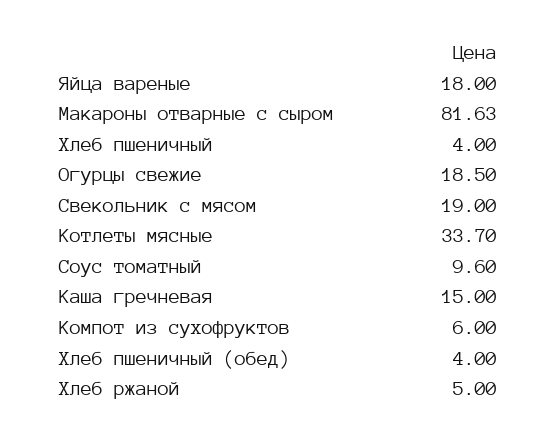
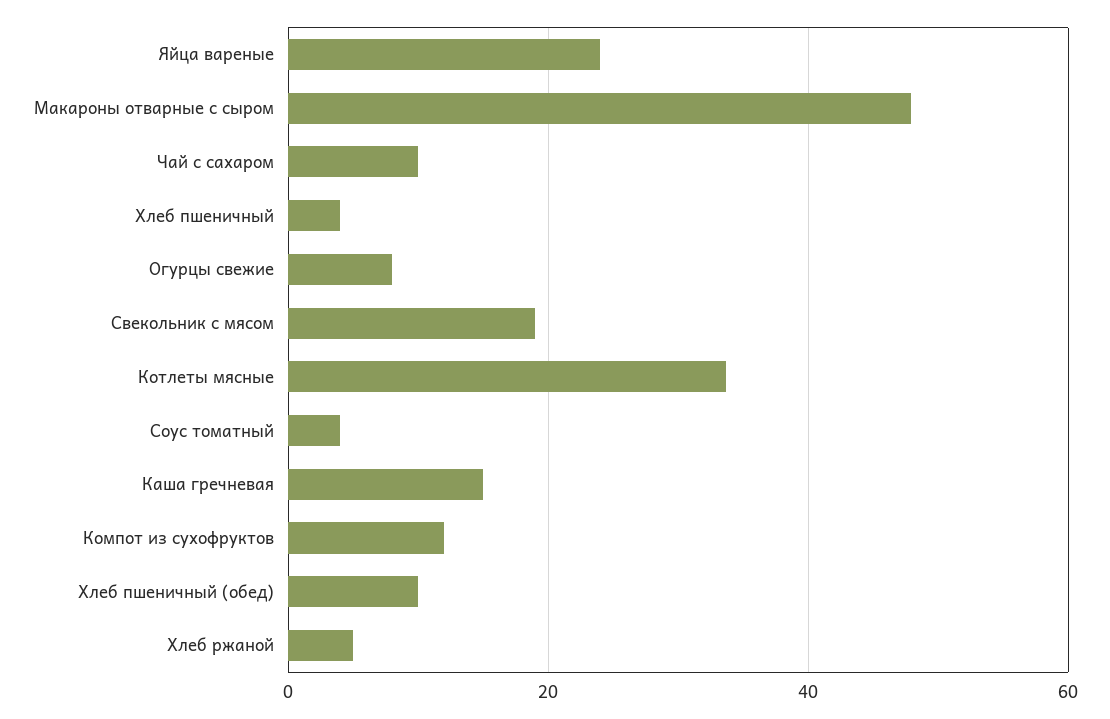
Яйца вареные: 18 -> 24
Макароны отварные с сыром: 81.63 -> 48
Огурцы свежие: 18.5 -> 8
Соус томатный: 9.6 -> 4
Компот из сухофруктов: 6 -> 12
Хлеб пшеничный (обед): 4 -> 10
Чай с сахаром: none -> 10

